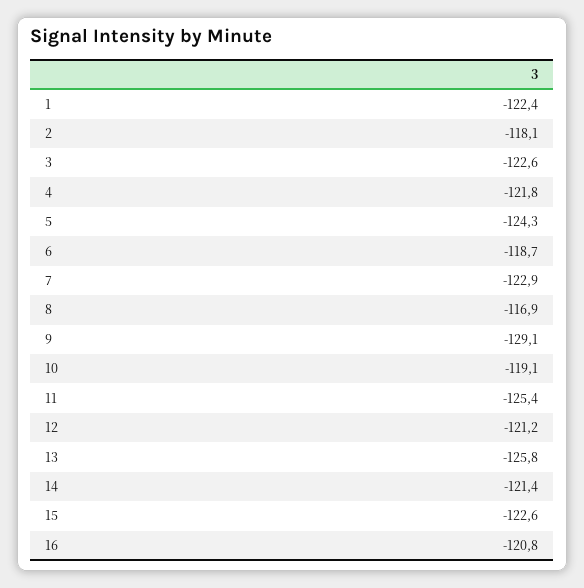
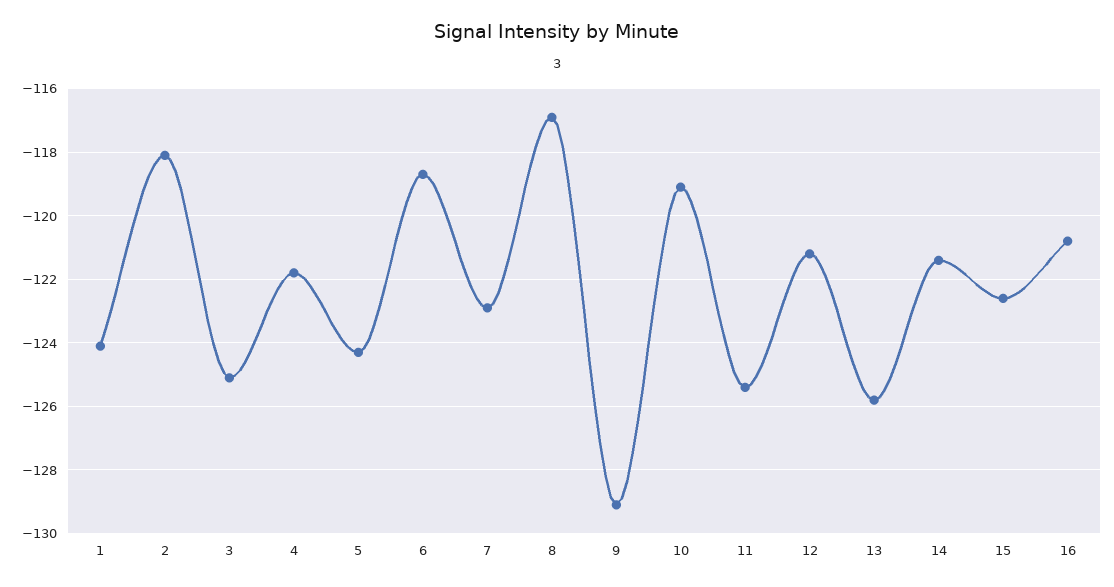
1: -122.4 -> -124
3: -122.6 -> -125

